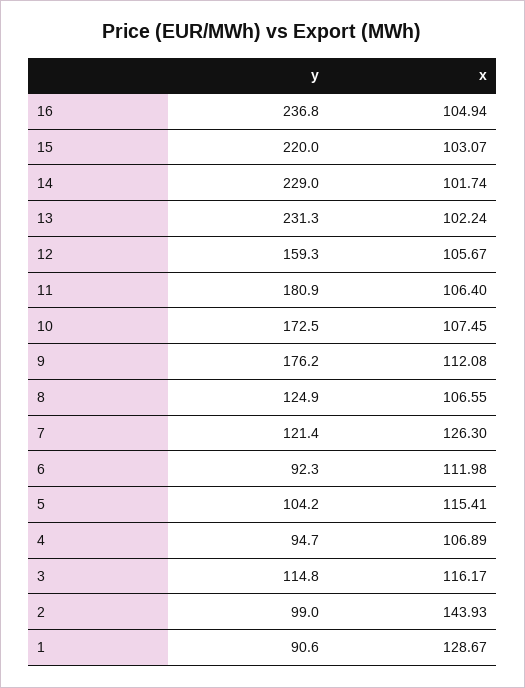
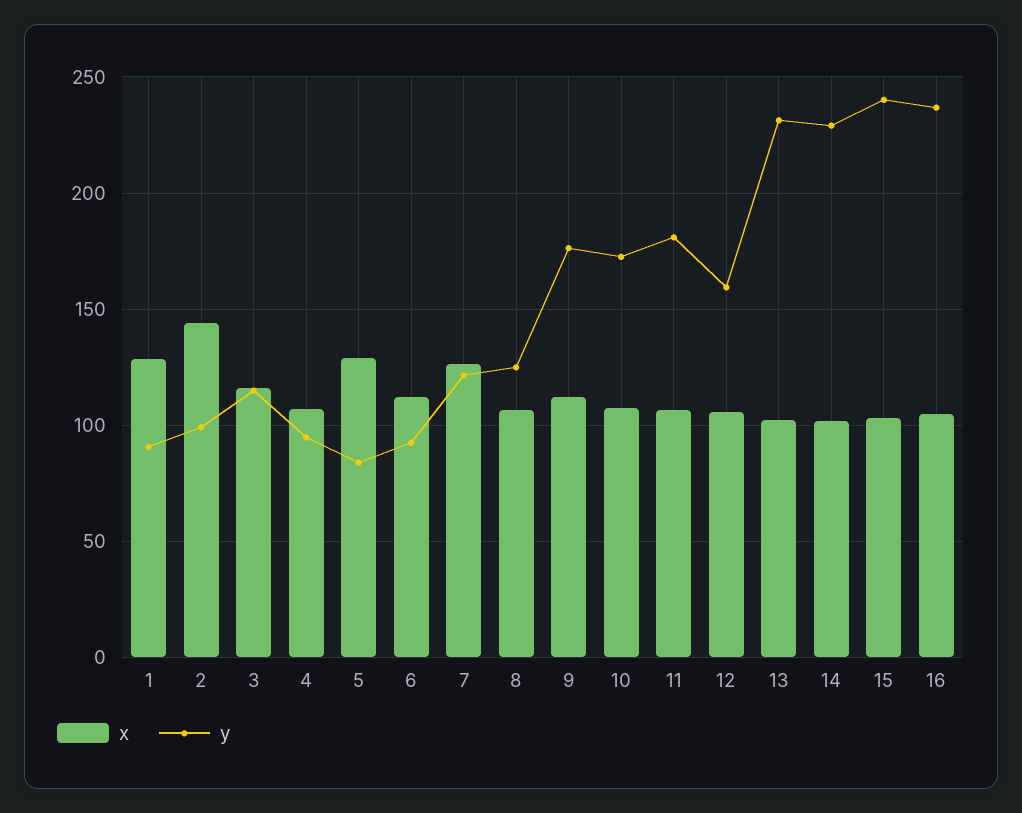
y, 15: 220 -> 240
y, 5: 104.2 -> 85
x, 5: 115.41 -> 130

